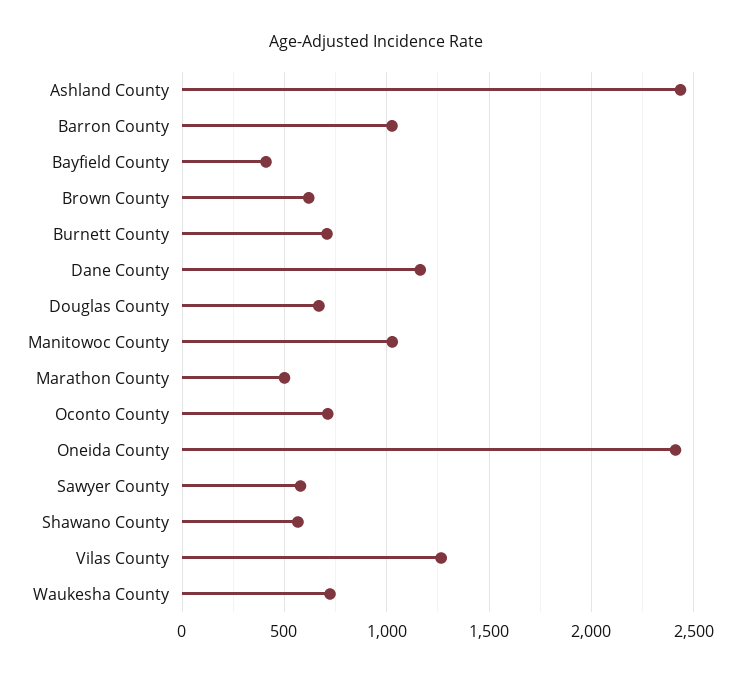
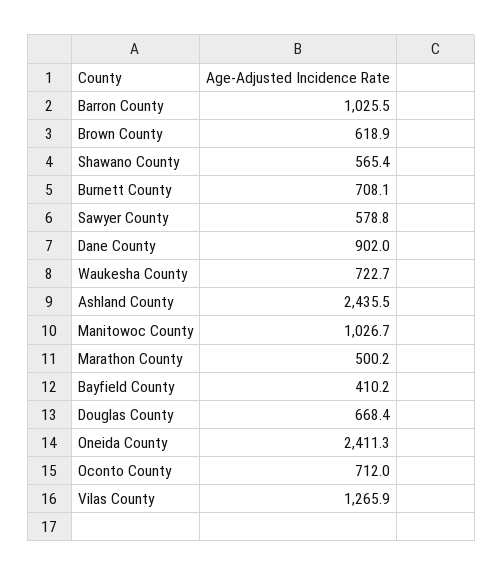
Dane County: 1150 -> 902

